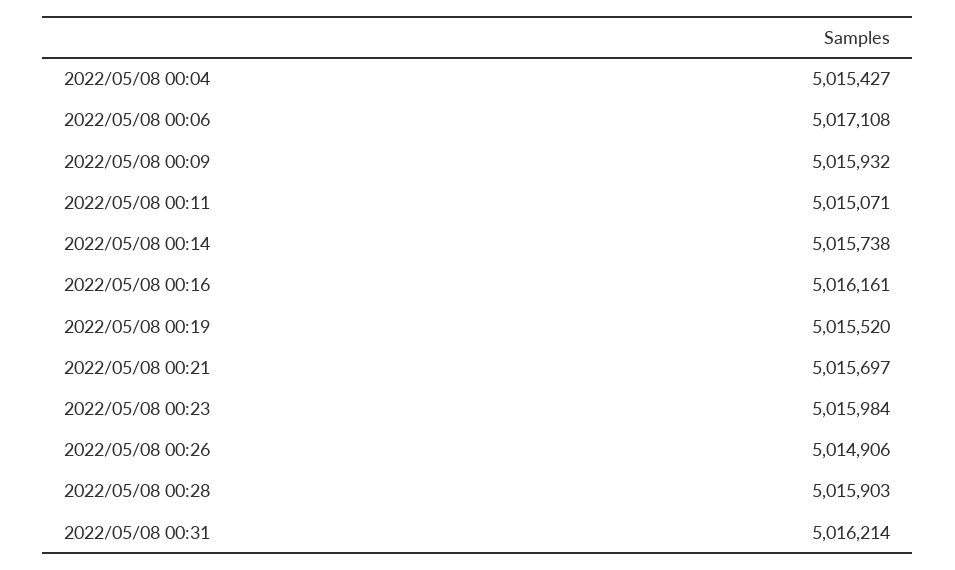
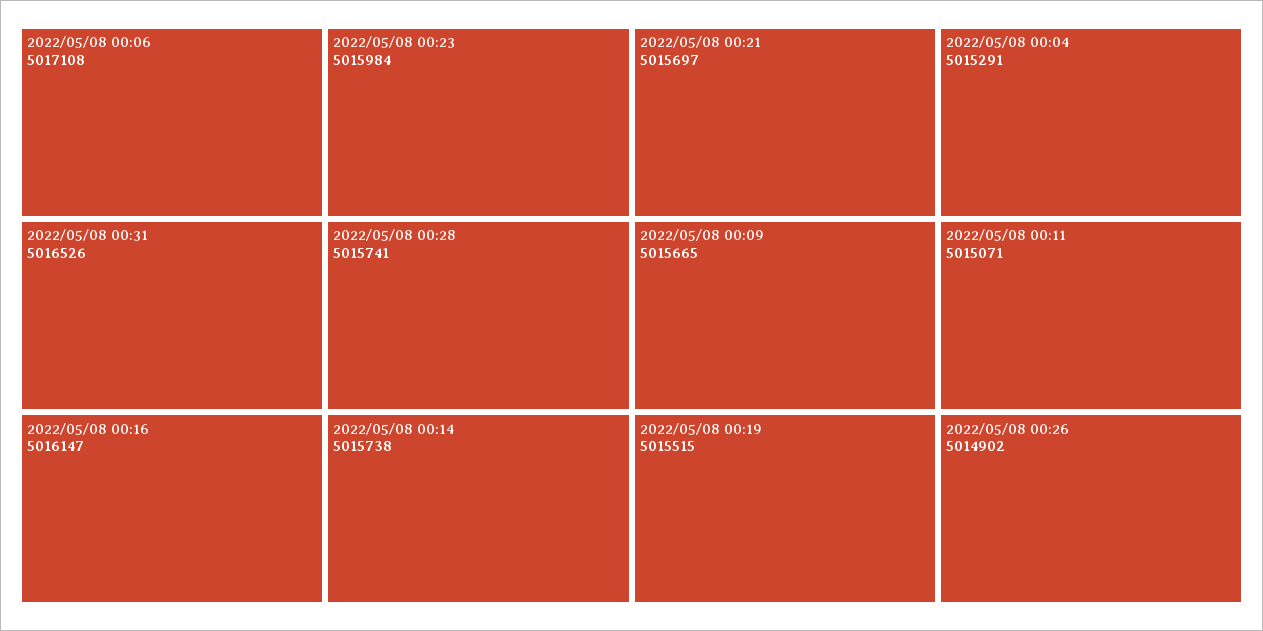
2022/05/08 00:04: 5015427 -> 5015291
2022/05/08 00:09: 5015932 -> 5015665
2022/05/08 00:16: 5016161 -> 5016147
2022/05/08 00:19: 5015520 -> 5015515
2022/05/08 00:26: 5014906 -> 5014902
2022/05/08 00:28: 5015903 -> 5015741
2022/05/08 00:31: 5016214 -> 5016526

